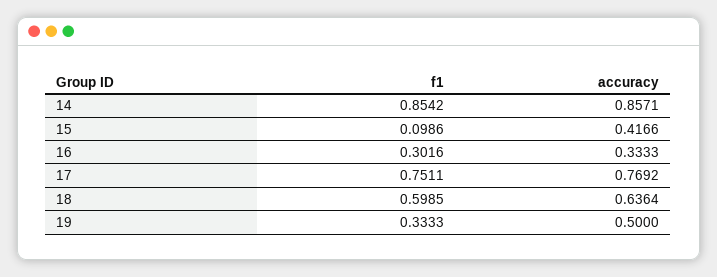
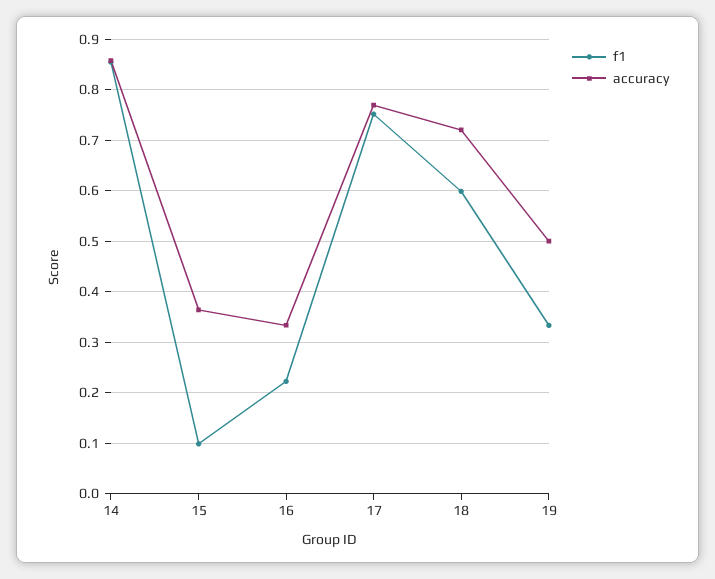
accuracy, 15: 0.4166 -> 0.36
f1, 16: 0.3016 -> 0.22
accuracy, 18: 0.6364 -> 0.72

